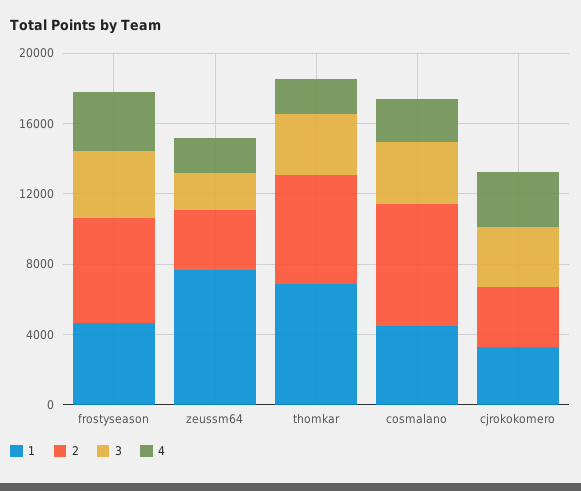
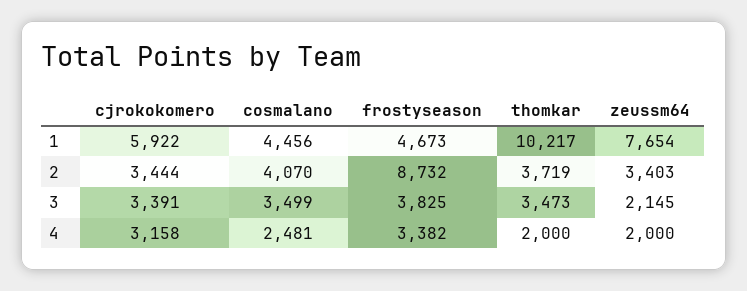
2, frostyseason: 6000 -> 8732
1, thomkar: 7000 -> 10217
2, thomkar: 6000 -> 3719
2, cosmalano: 7000 -> 4070
1, cjrokokomero: 3000 -> 5922

